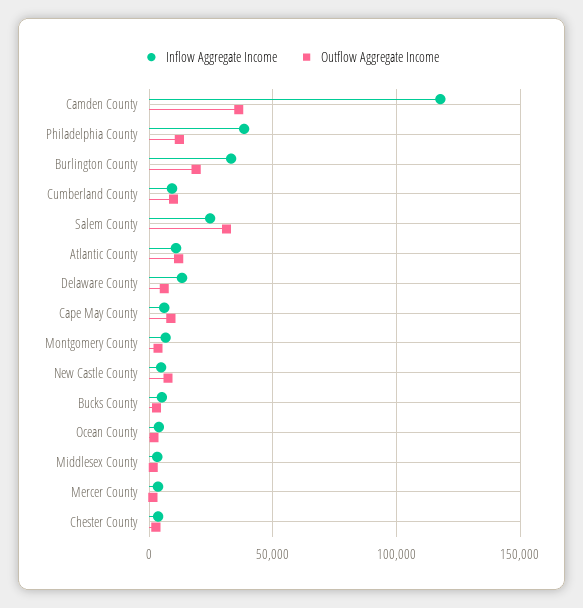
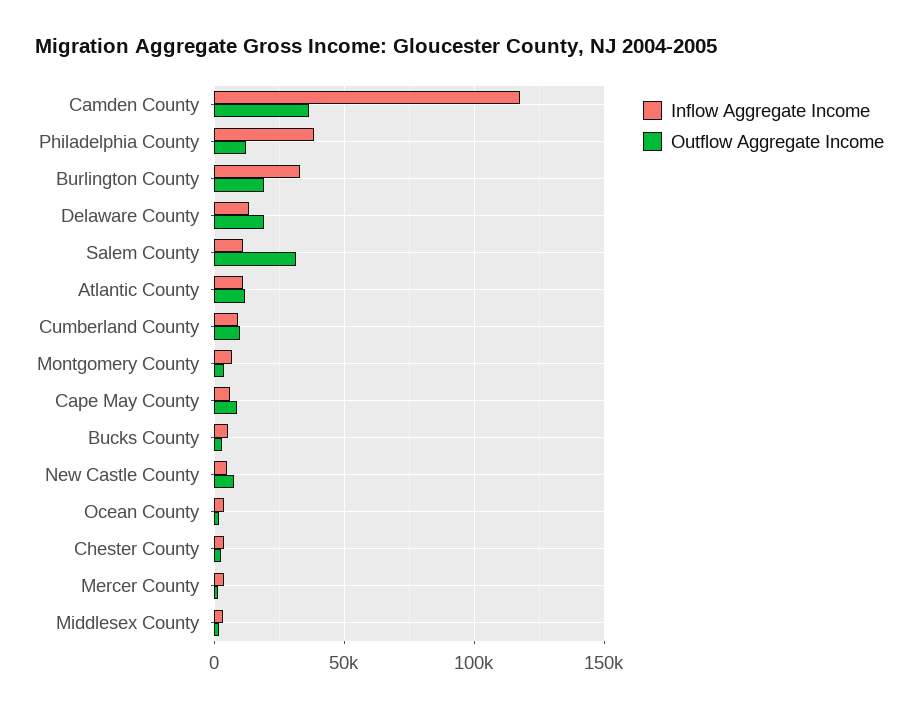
Inflow Aggregate Income, Salem County: 25000 -> 10000
Outflow Aggregate Income, Delaware County: 5000 -> 20000

